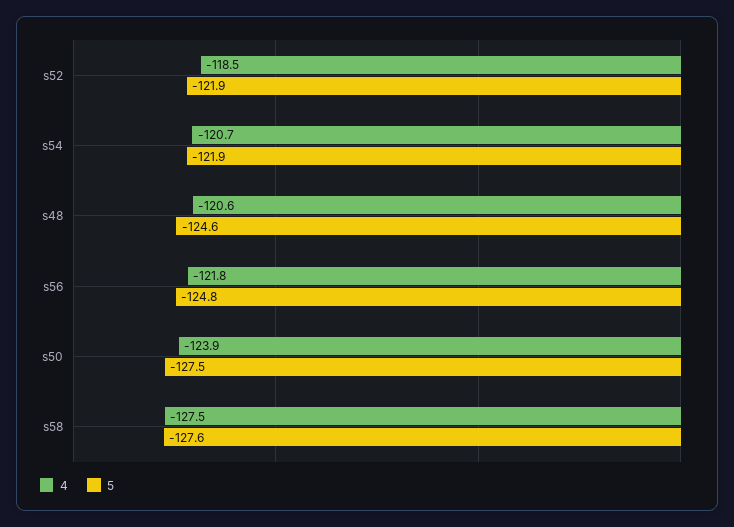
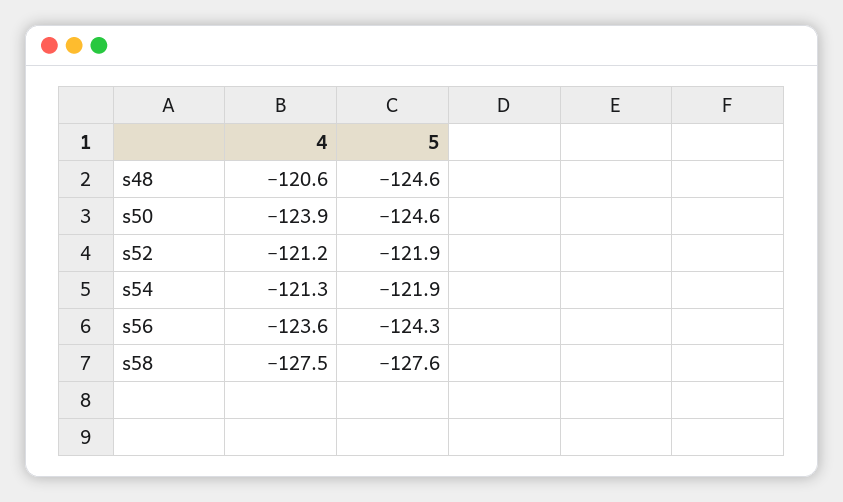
4, s52: -118.5 -> -121.2
4, s54: -120.7 -> -121.3
4, s56: -121.8 -> -123.6
5, s56: -124.8 -> -124.3
5, s50: -127.5 -> -124.6

